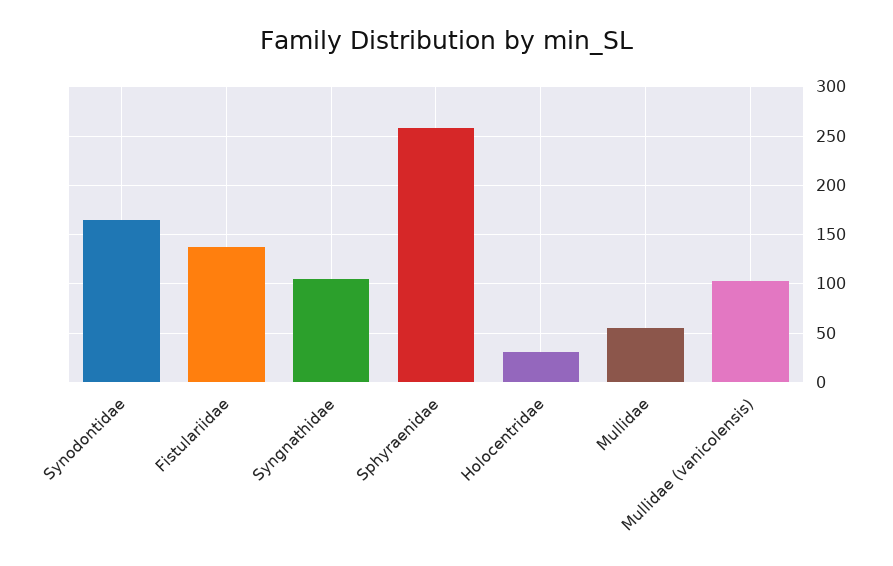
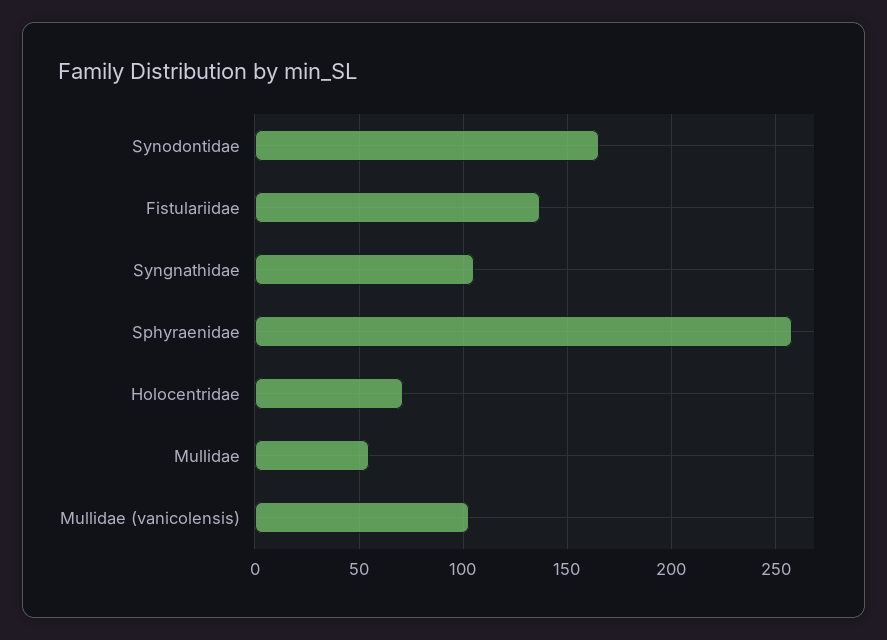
Holocentridae: 30 -> 70

